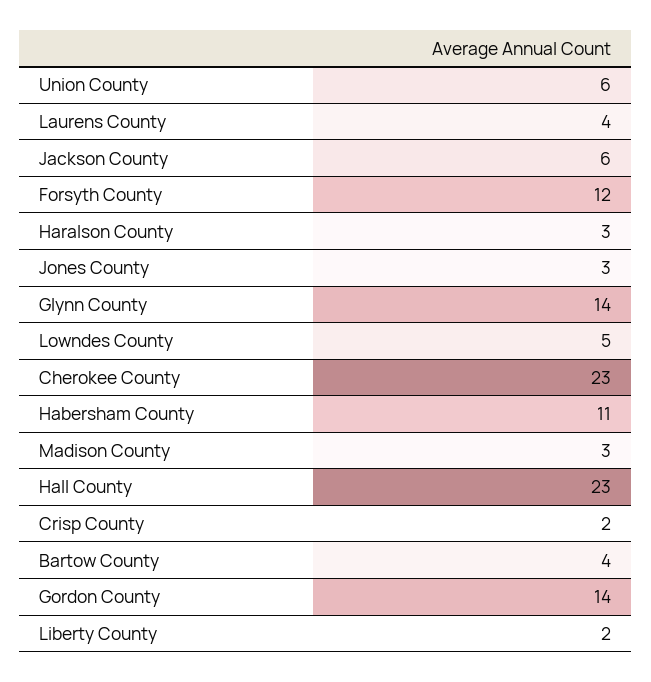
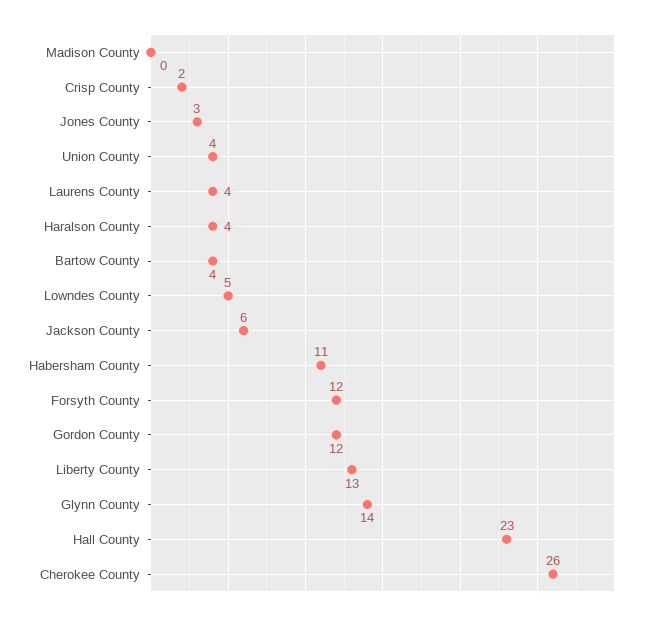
Union County: 6 -> 4
Haralson County: 3 -> 4
Cherokee County: 23 -> 26
Madison County: 3 -> 0
Gordon County: 14 -> 12
Liberty County: 2 -> 13

